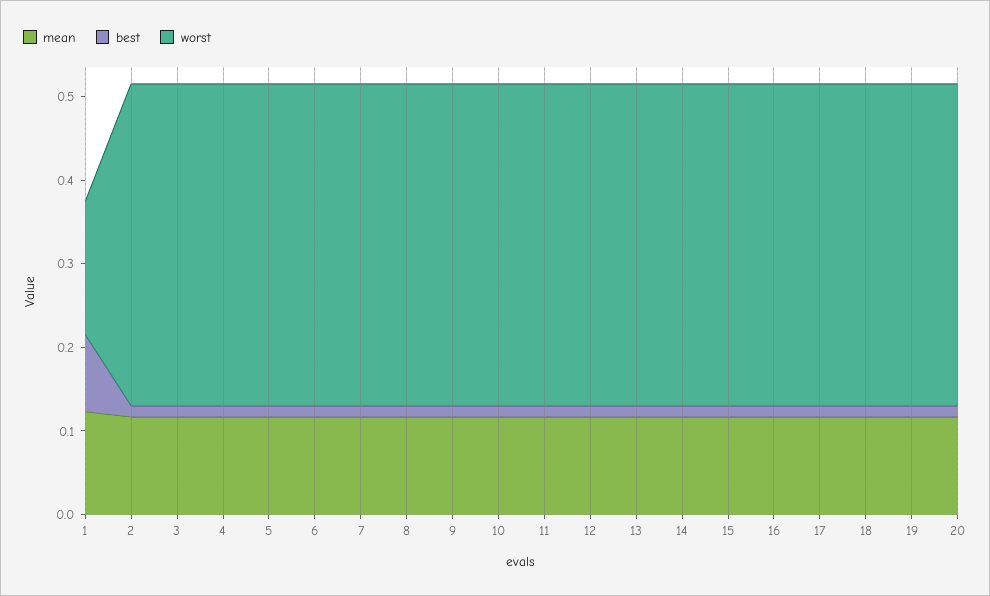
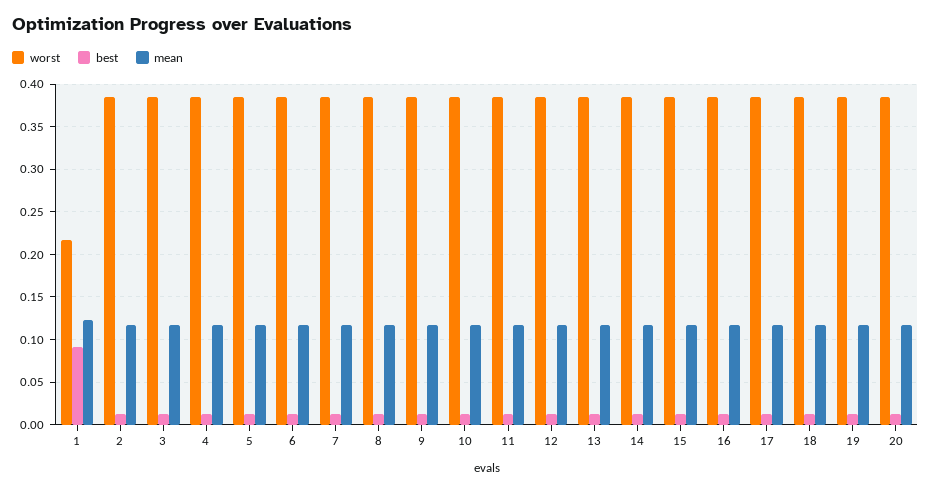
worst, 1: 0.16 -> 0.22

